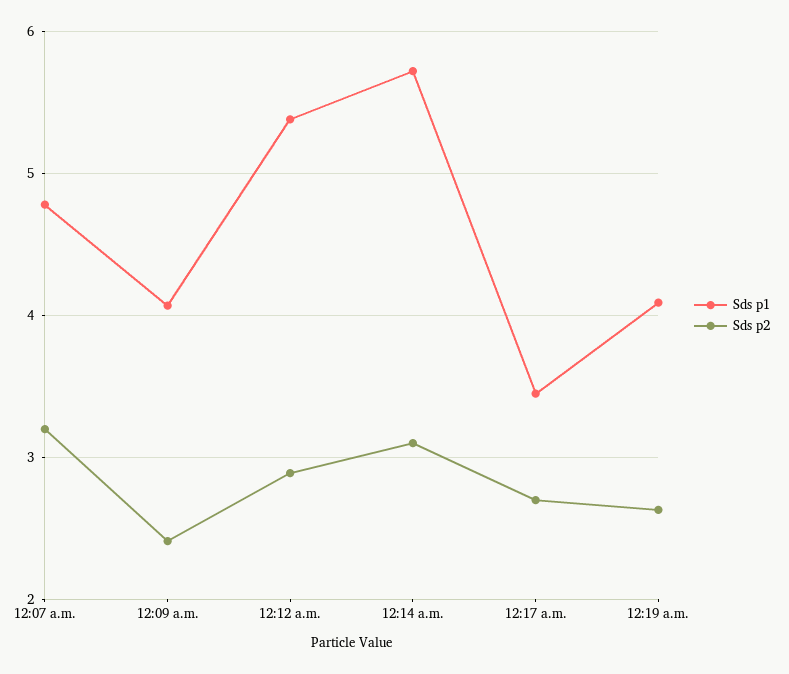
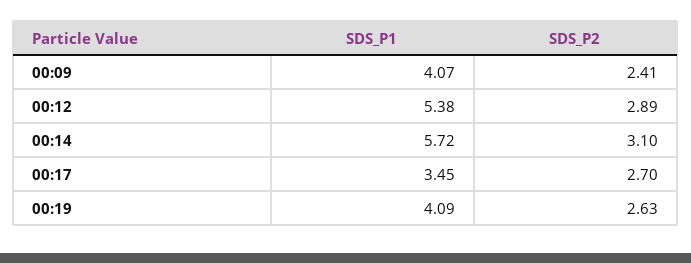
Sds p1, 12:07 a.m.: 4.8 -> none
Sds p2, 12:07 a.m.: 3.2 -> none

